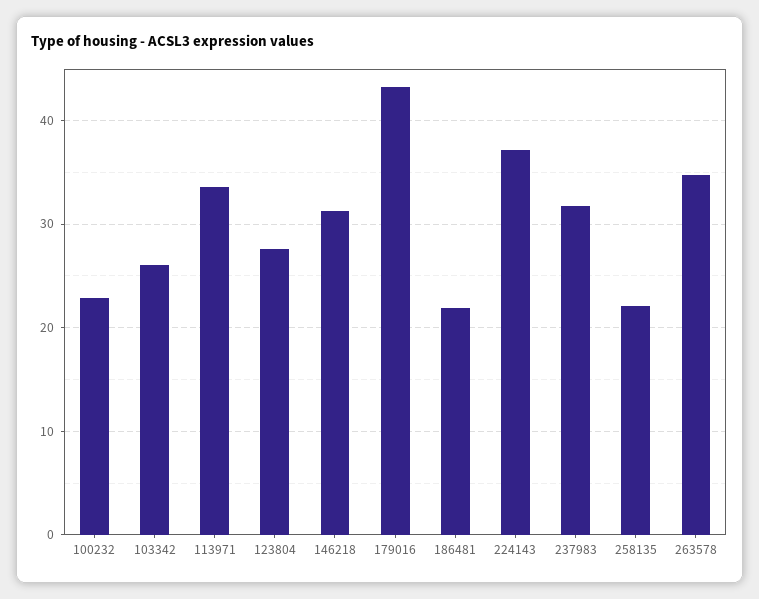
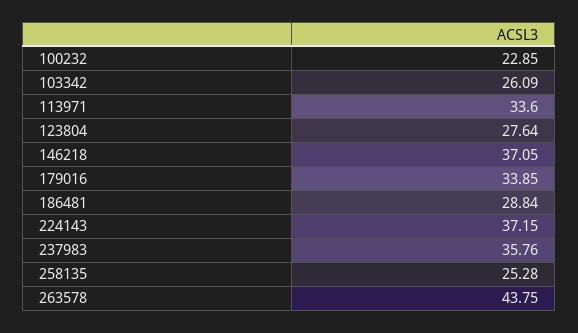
146218: 31 -> 37.05
179016: 43 -> 33.85
186481: 22 -> 28.84
237983: 32 -> 35.76
258135: 22 -> 25.28
263578: 35 -> 43.75

